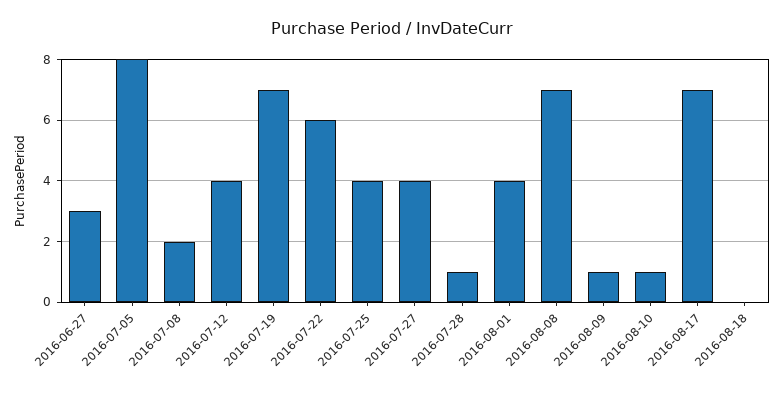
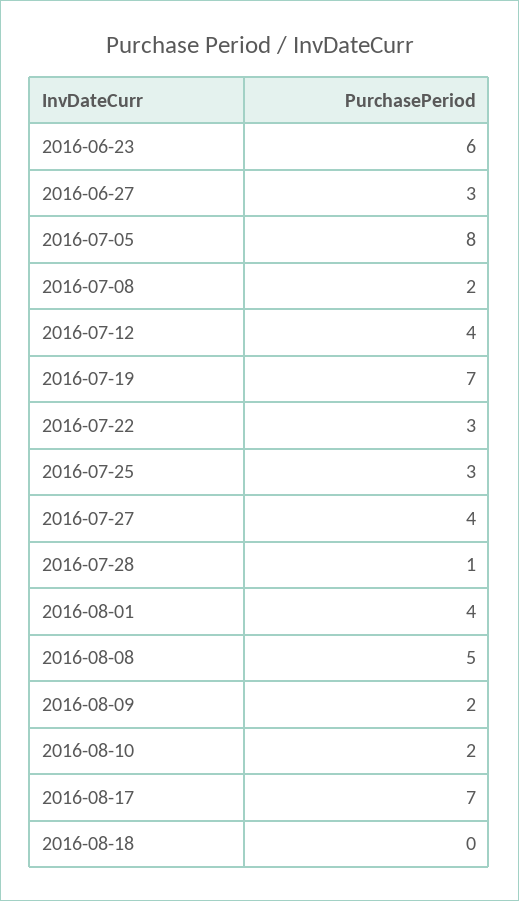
2016-07-22: 6 -> 3
2016-07-25: 4 -> 3
2016-08-08: 7 -> 5
2016-08-09: 1 -> 2
2016-08-10: 1 -> 2
2016-06-23: none -> 6

